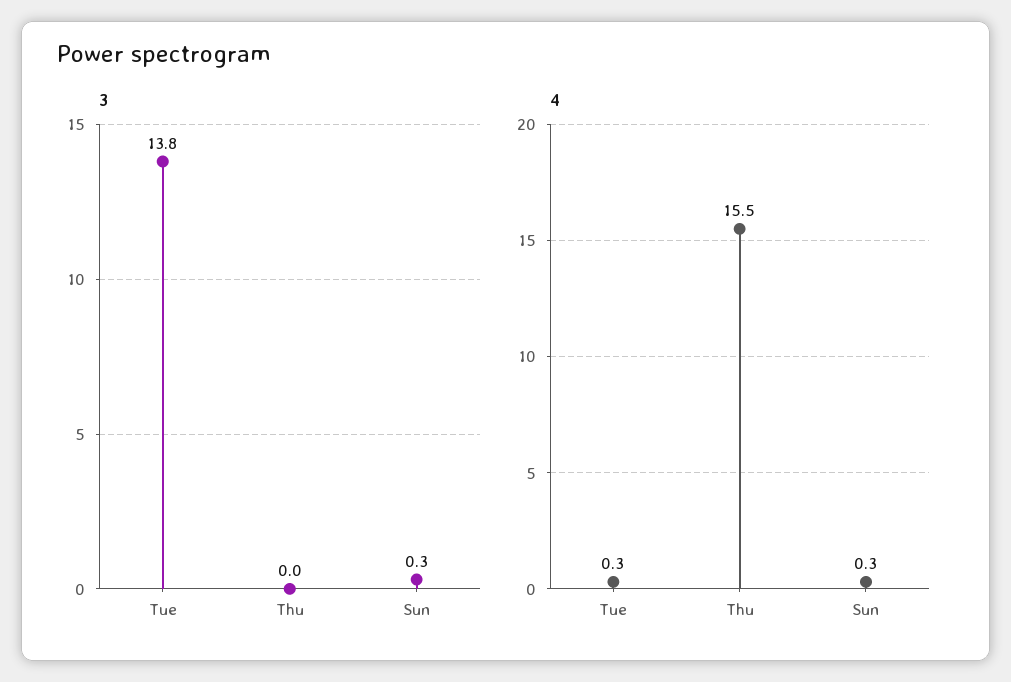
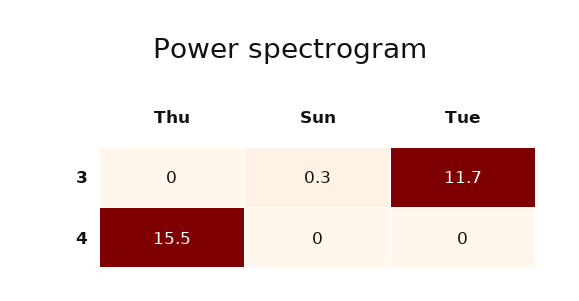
3, Tue: 13.8 -> 11.7
4, Tue: 0.3 -> 0
4, Sun: 0.3 -> 0

